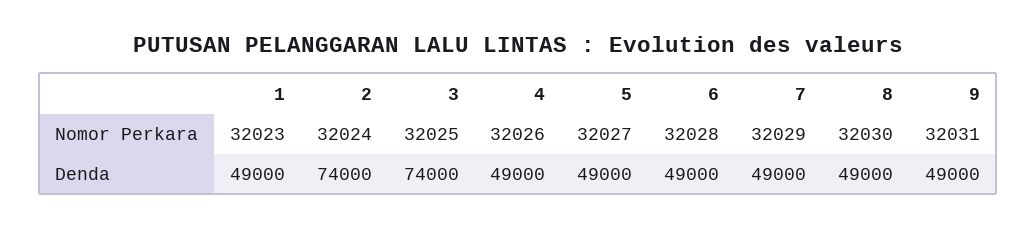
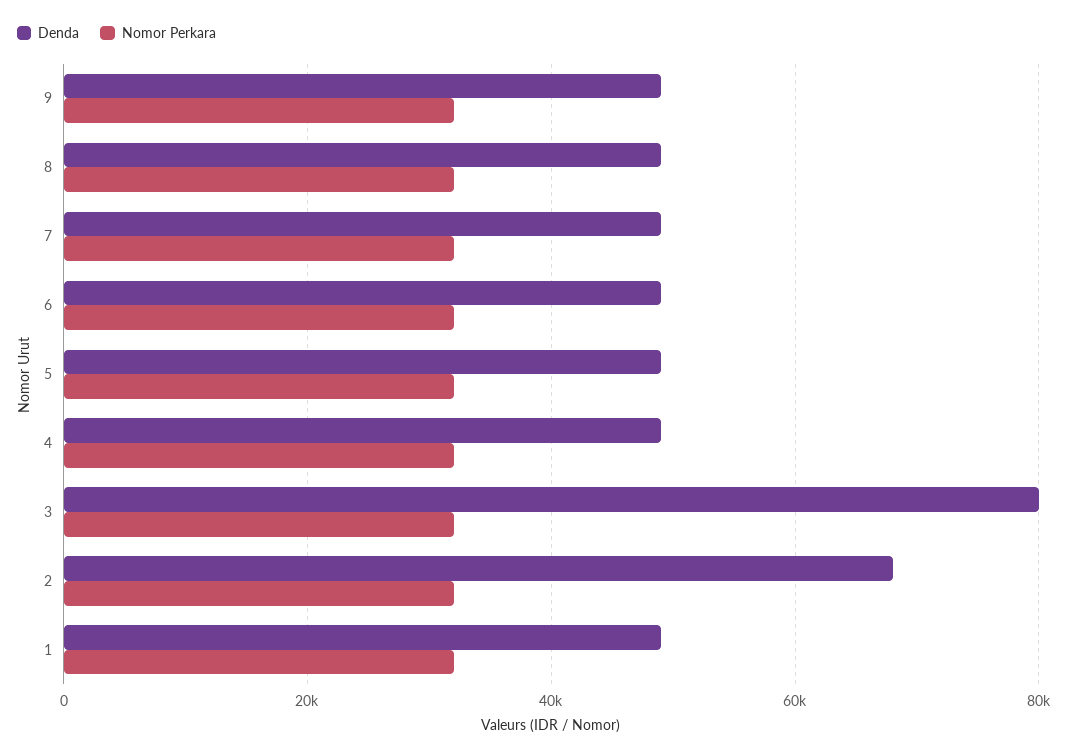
Denda, 2: 74000 -> 68000
Denda, 3: 74000 -> 80000

